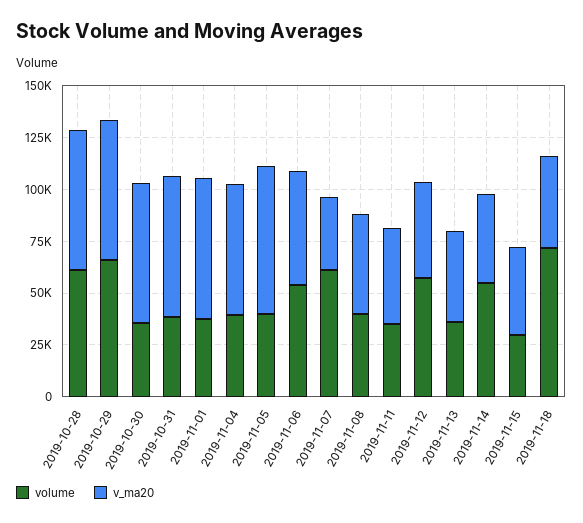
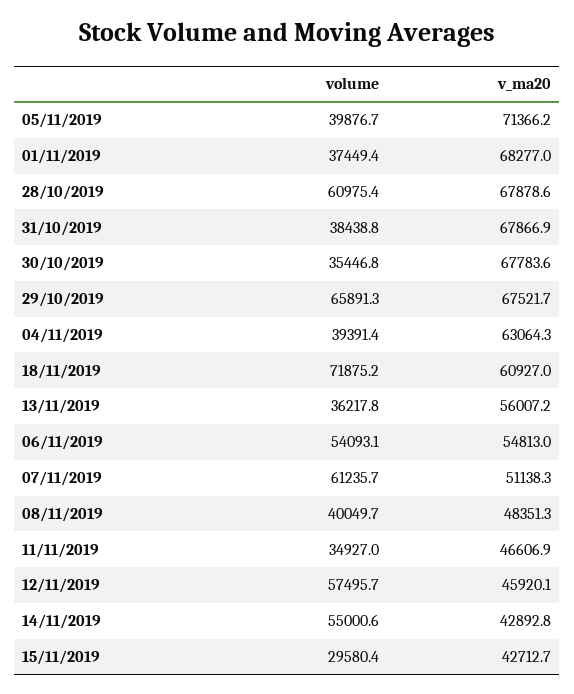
v_ma20, 2019-11-07: 35000 -> 51138.3
v_ma20, 2019-11-13: 45000 -> 56007.2
v_ma20, 2019-11-18: 45000 -> 60927

